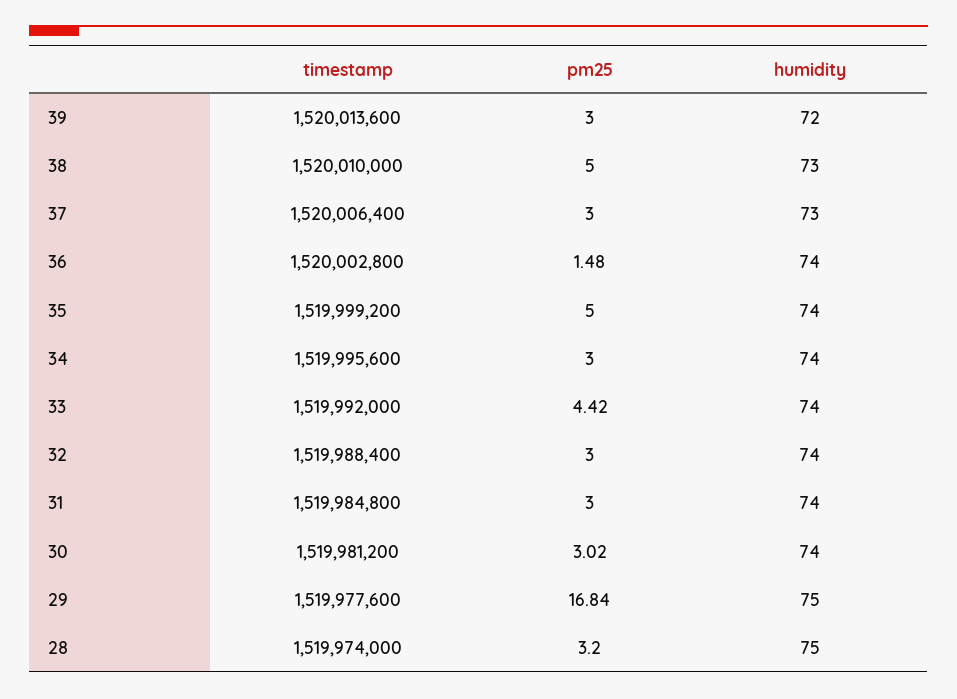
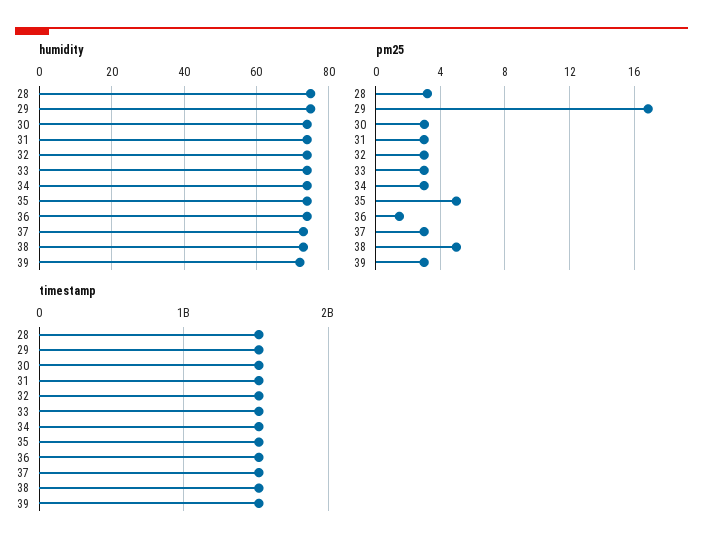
pm25, 33: 4.42 -> 3

